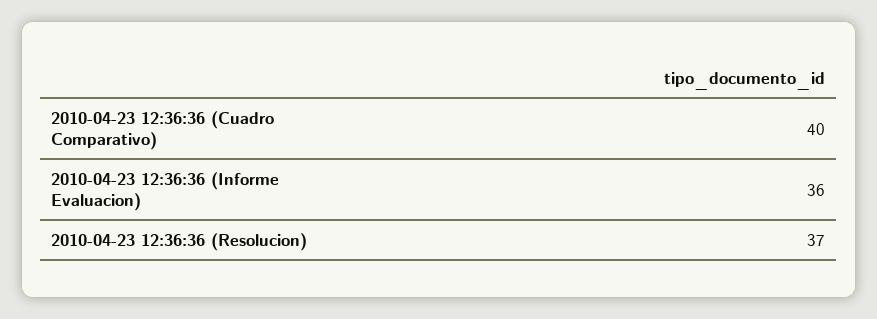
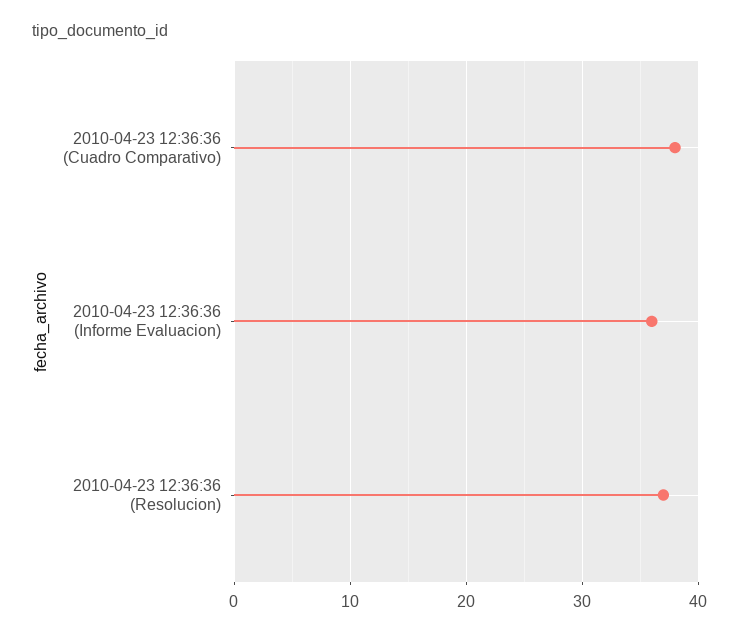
2010-04-23 12:36:36 (Cuadro Comparativo): 40 -> 38

